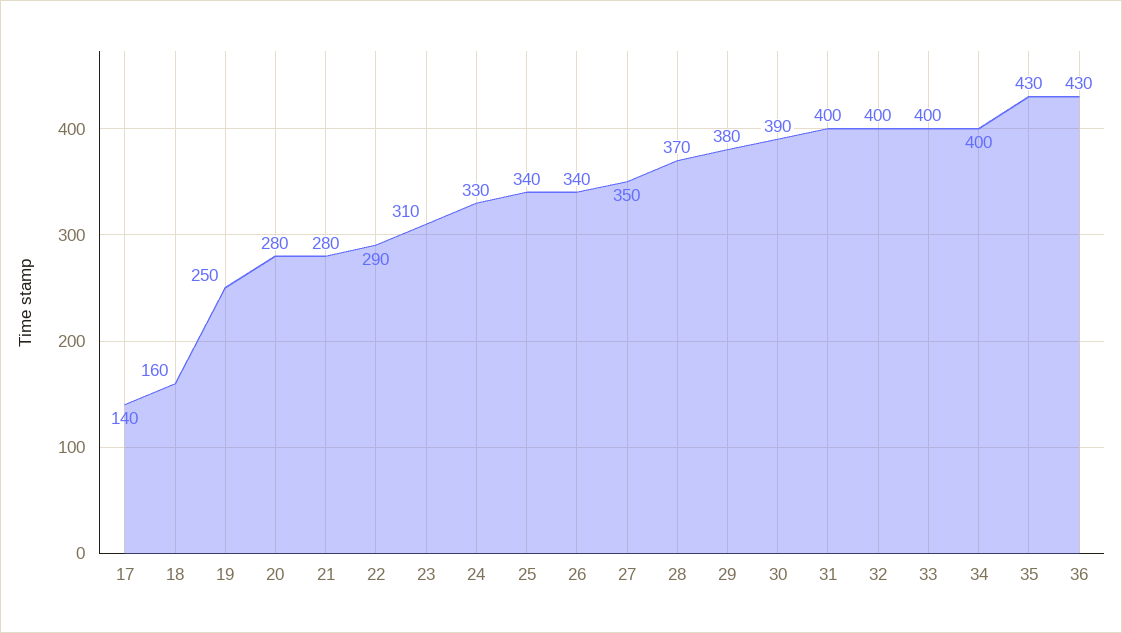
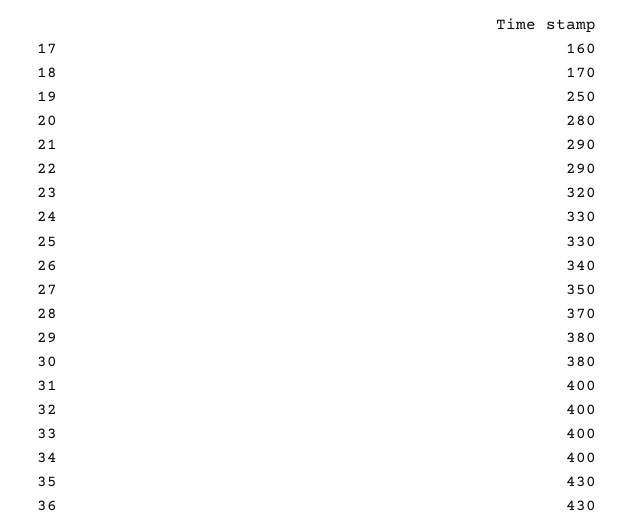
17: 140 -> 160
18: 160 -> 170
21: 280 -> 290
23: 310 -> 320
25: 340 -> 330
30: 390 -> 380

